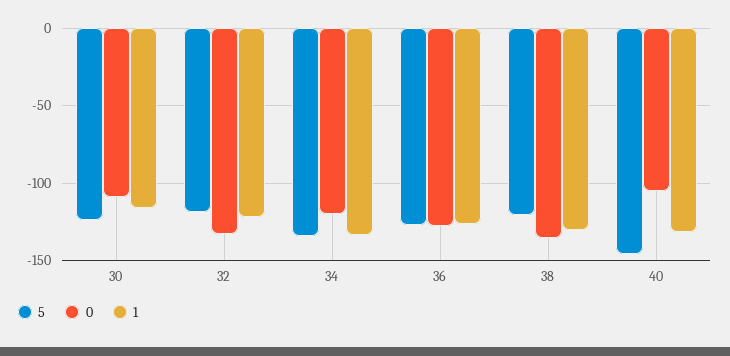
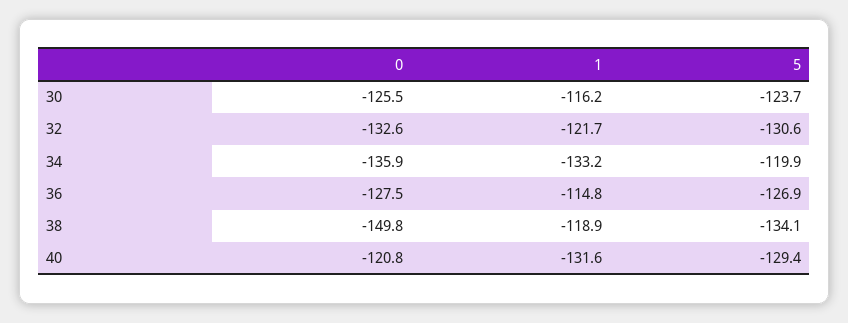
0, 30: -110 -> -125.5
5, 32: -120 -> -130.6
5, 34: -135 -> -119.9
0, 34: -120 -> -135.9
1, 36: -125 -> -114.8
5, 38: -120 -> -134.1
0, 38: -135 -> -149.8
1, 38: -130 -> -118.9
5, 40: -145 -> -129.4
0, 40: -105 -> -120.8

